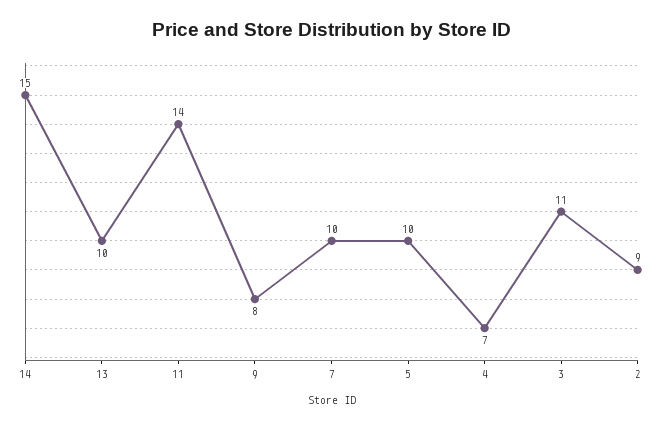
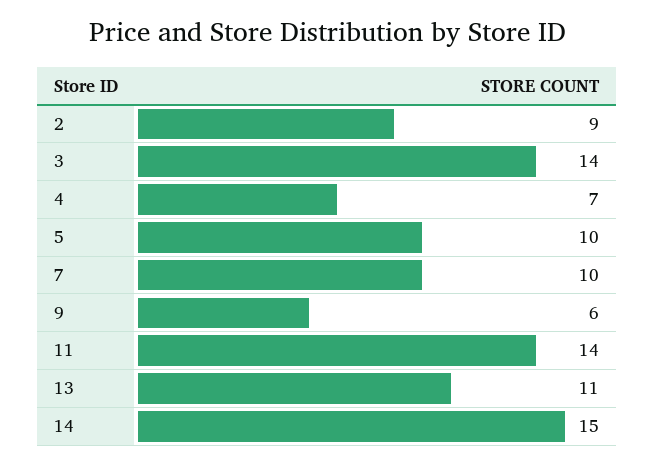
13: 10 -> 11
9: 8 -> 6
3: 11 -> 14

